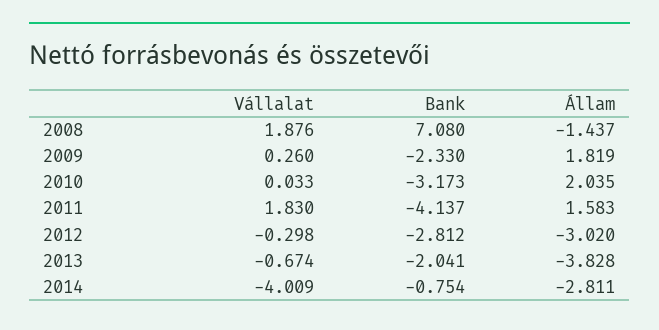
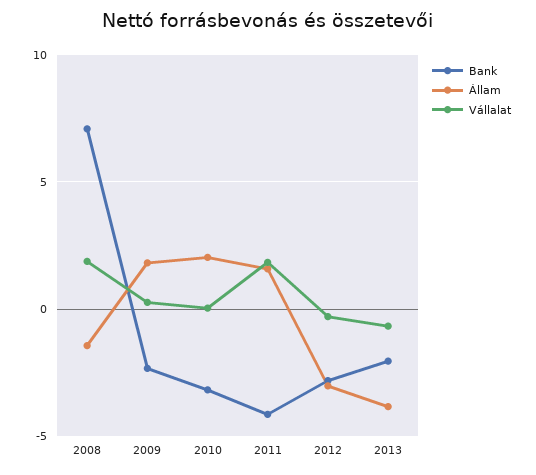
Vállalat, 2014: -4.009 -> none
Bank, 2014: -0.754 -> none
Állam, 2014: -2.811 -> none

